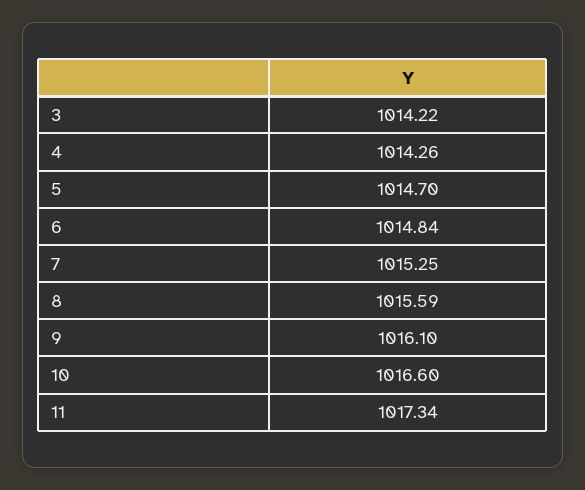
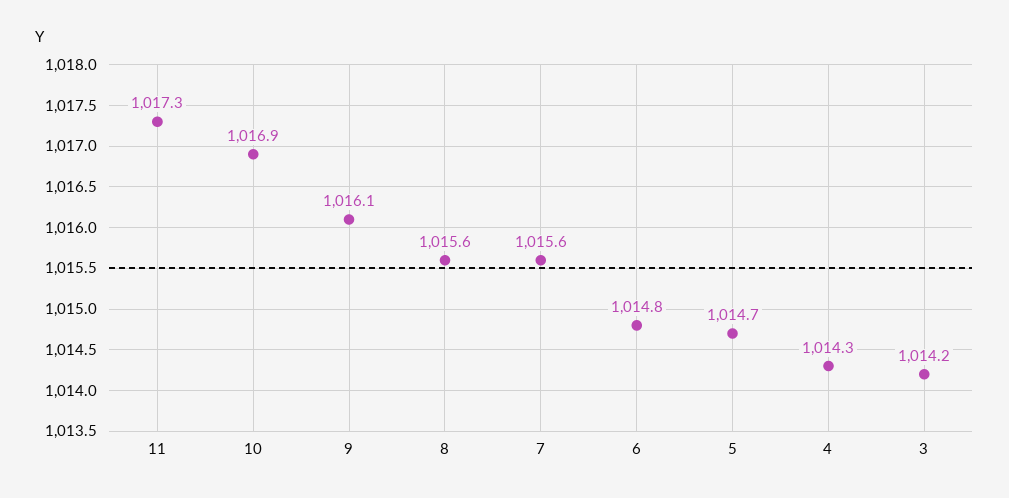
7: 1015.25 -> 1015.6
10: 1016.6 -> 1016.9

